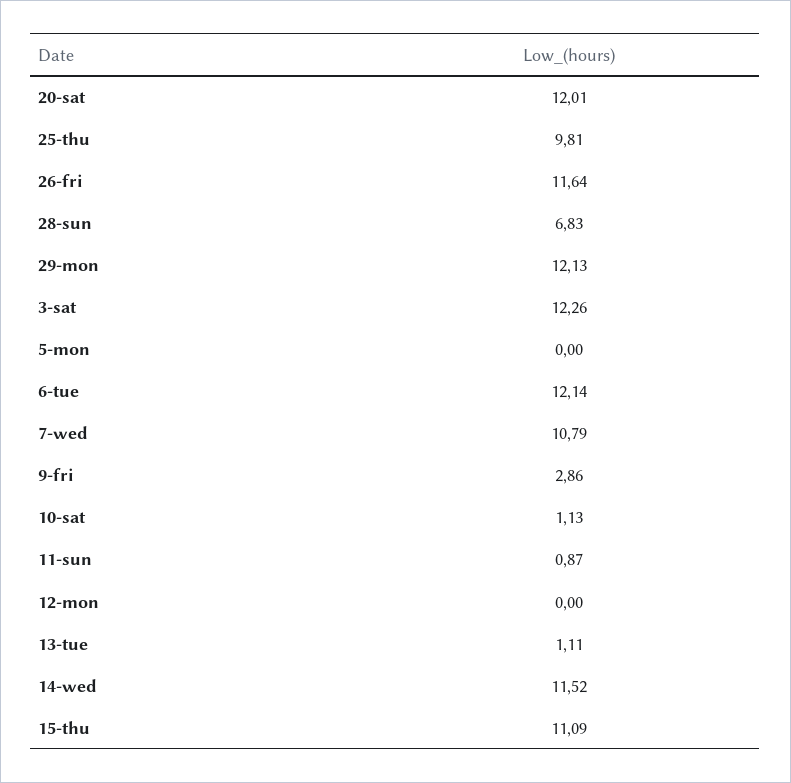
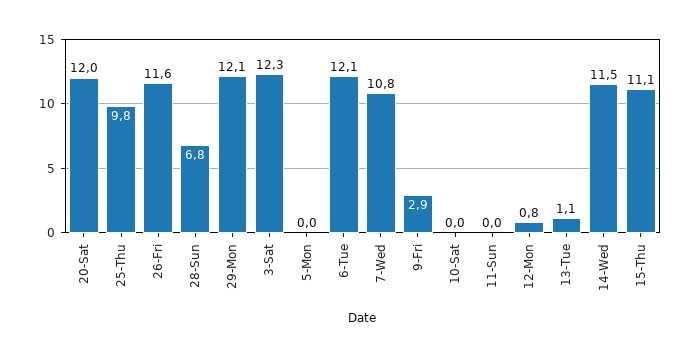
10-sat: 1.13 -> 0
11-sun: 0.87 -> 0
12-mon: 0 -> 0.8

